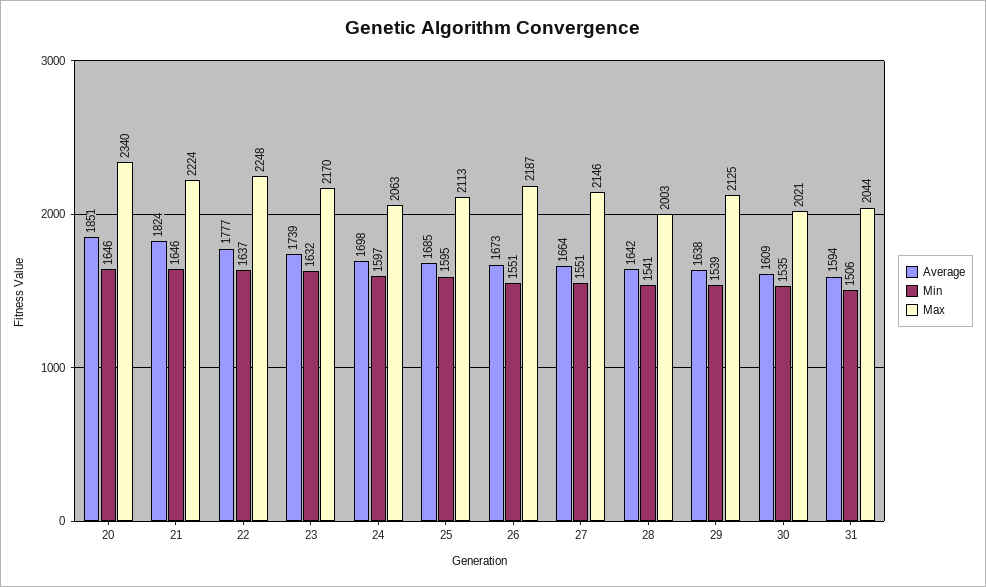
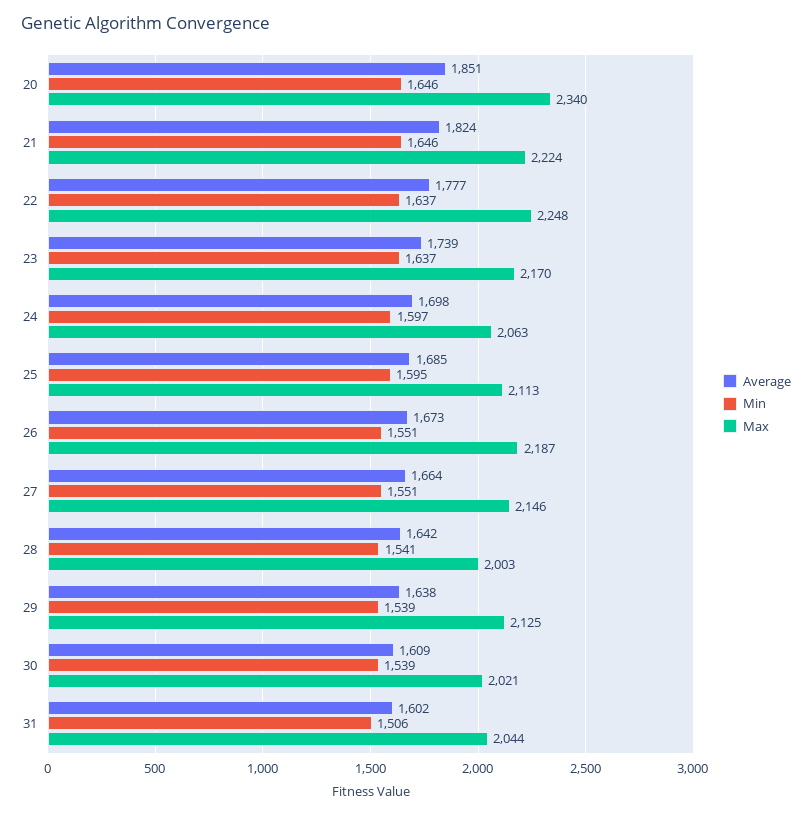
Min, 23: 1632 -> 1637
Min, 30: 1535 -> 1539
Average, 31: 1594 -> 1602

